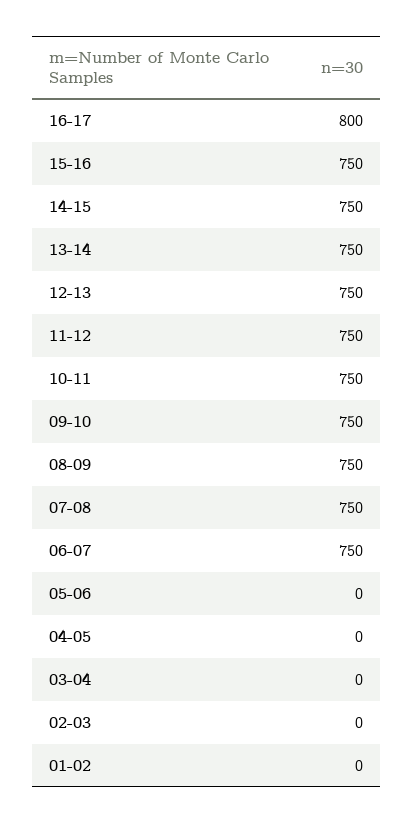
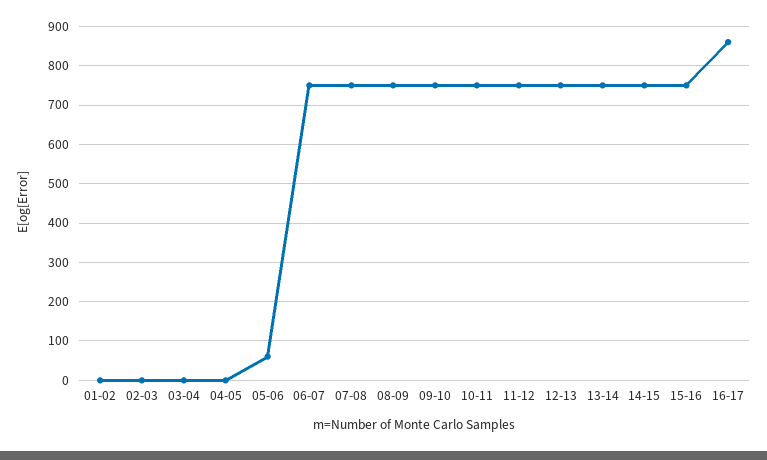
16-17: 800 -> 860
05-06: 0 -> 60

